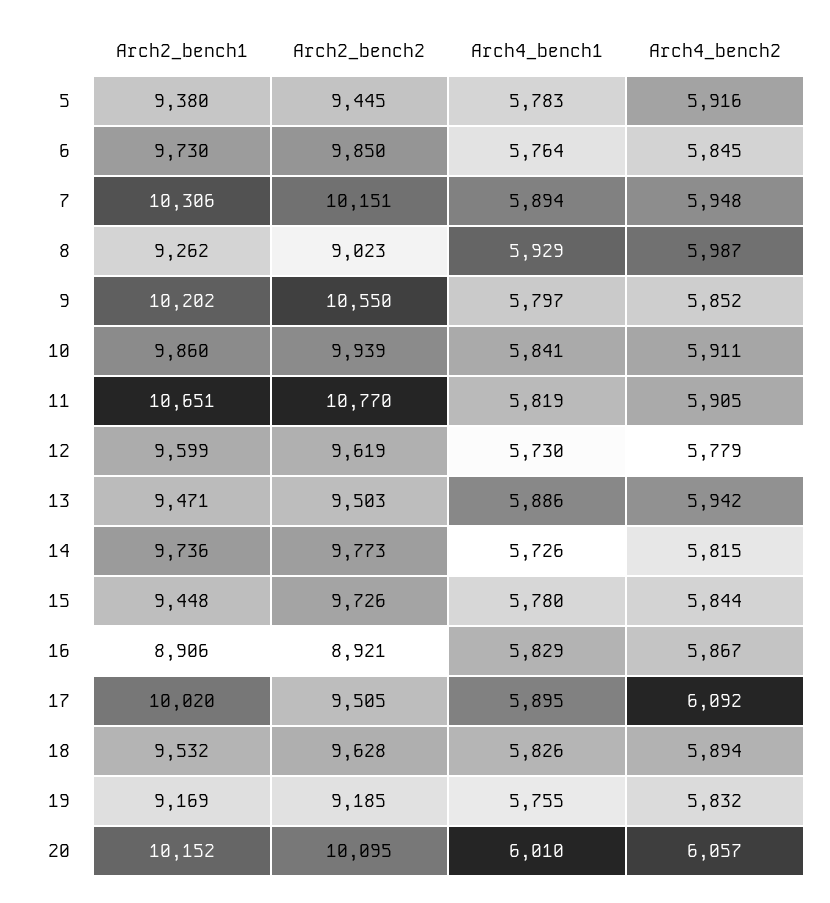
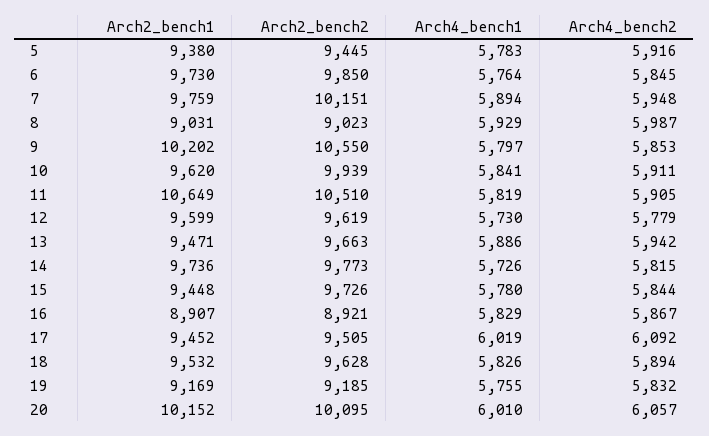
Arch2_bench1, 7: 10306 -> 9759
Arch2_bench1, 8: 9262 -> 9031
Arch4_bench2, 9: 5852 -> 5853
Arch2_bench1, 10: 9860 -> 9620
Arch2_bench1, 11: 10651 -> 10649
Arch2_bench2, 11: 10770 -> 10510
Arch2_bench2, 13: 9503 -> 9663
Arch2_bench1, 16: 8906 -> 8907
Arch2_bench1, 17: 10020 -> 9452
Arch4_bench1, 17: 5895 -> 6019

